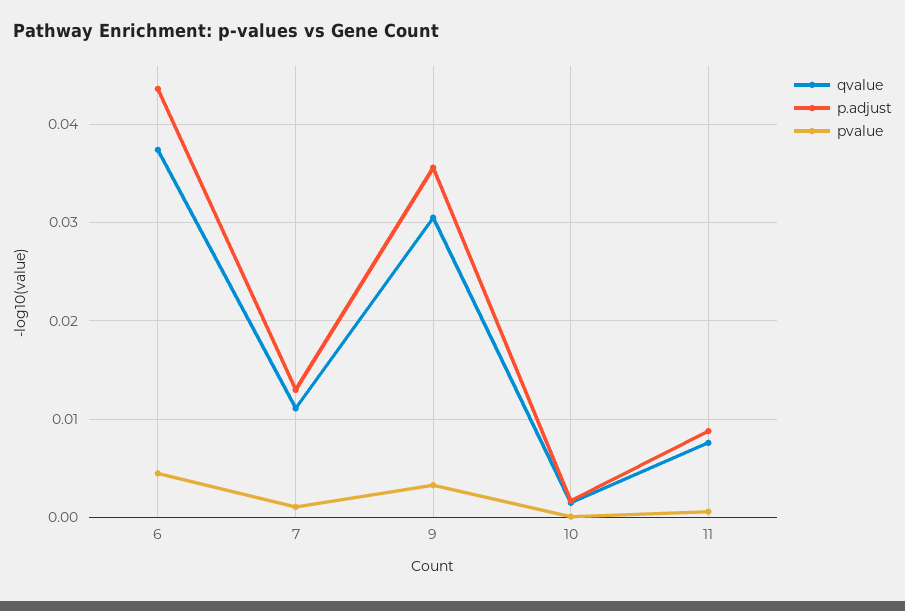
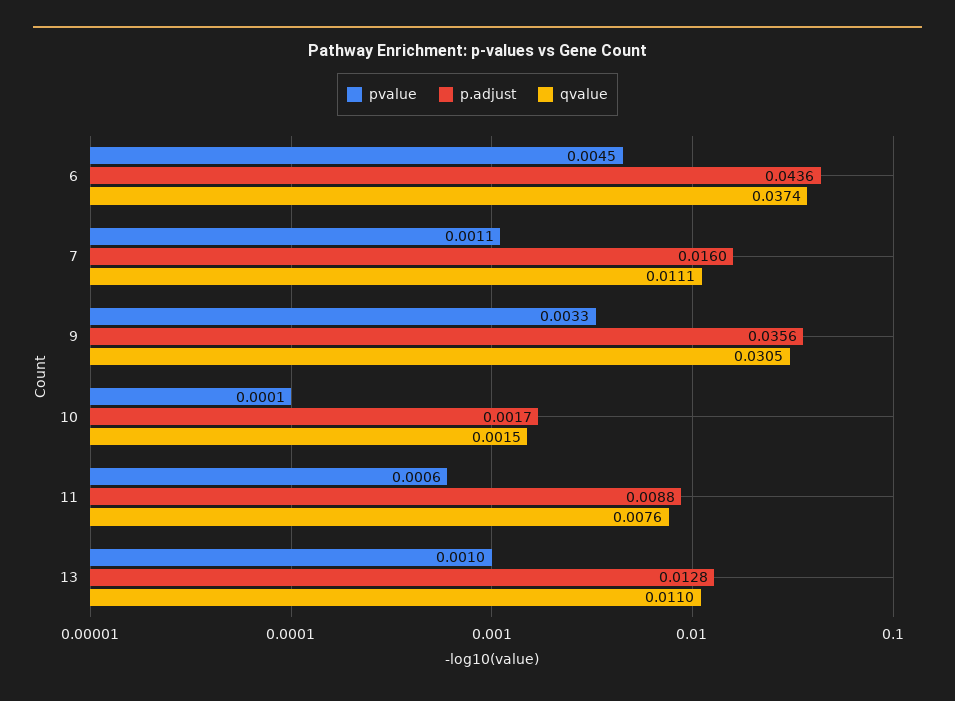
p.adjust, 7: 0.013 -> 0.016
pvalue, 13: none -> 0.001
p.adjust, 13: none -> 0.0128
qvalue, 13: none -> 0.011

